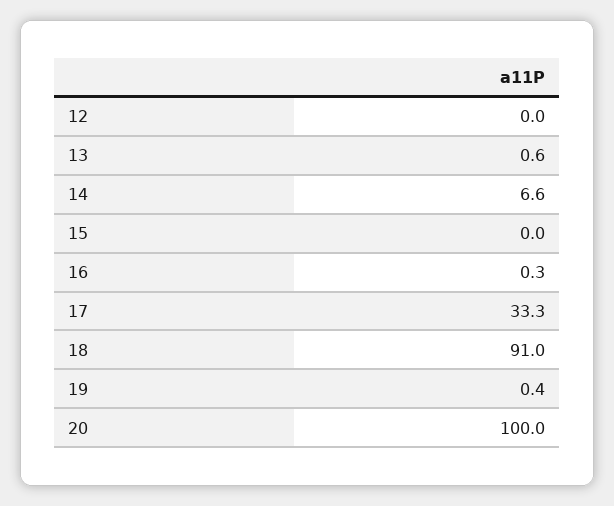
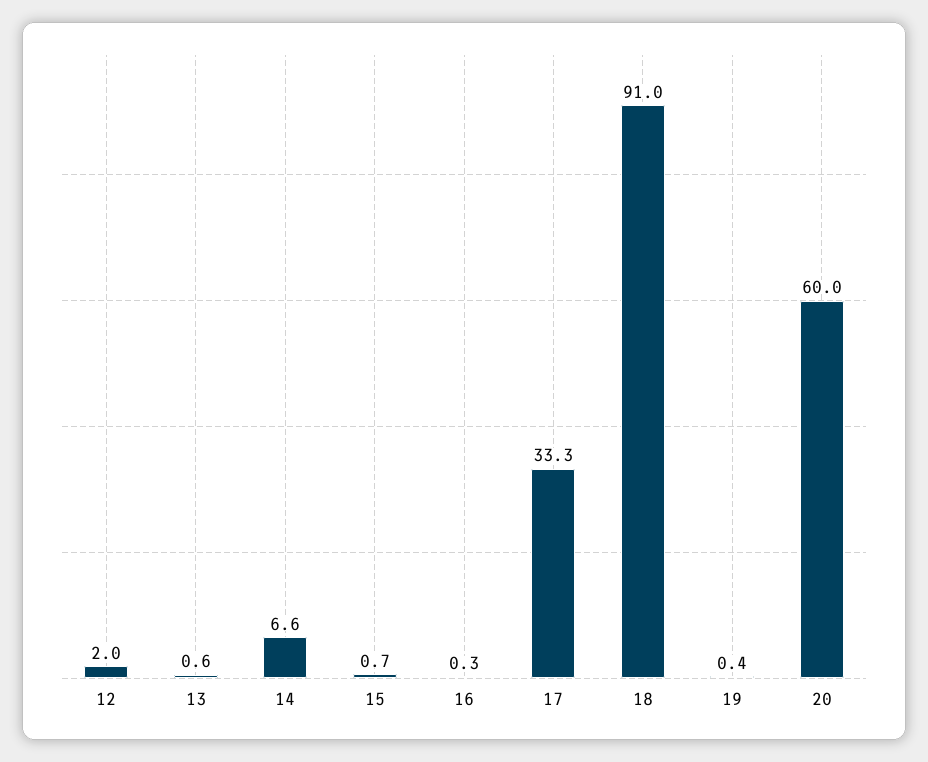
12: 0 -> 2
15: 0 -> 0.7
20: 100 -> 60

